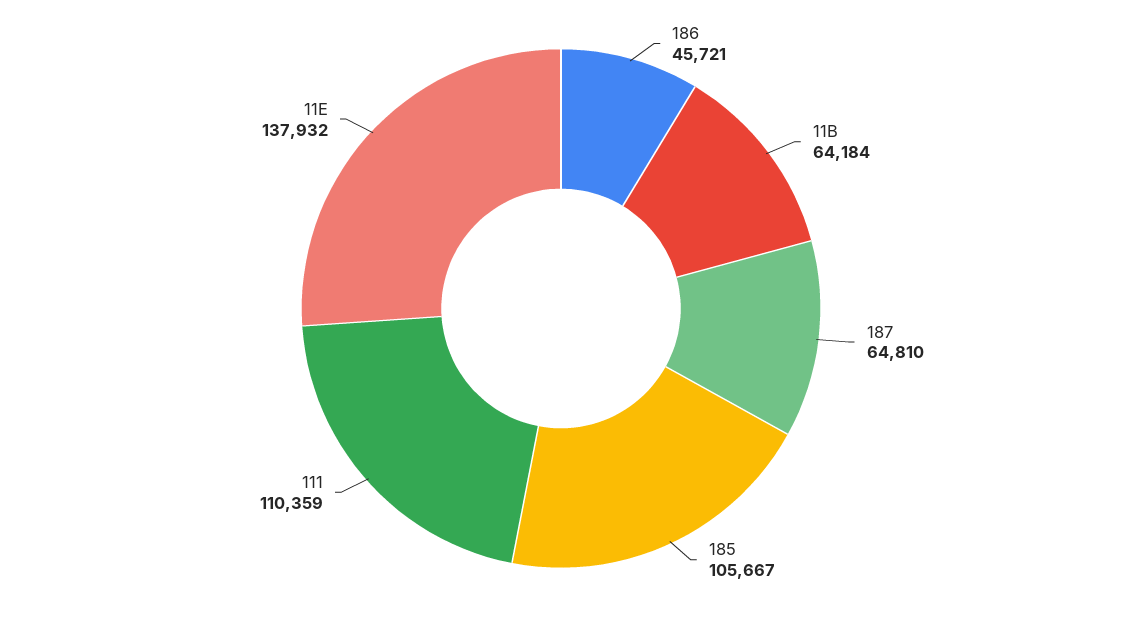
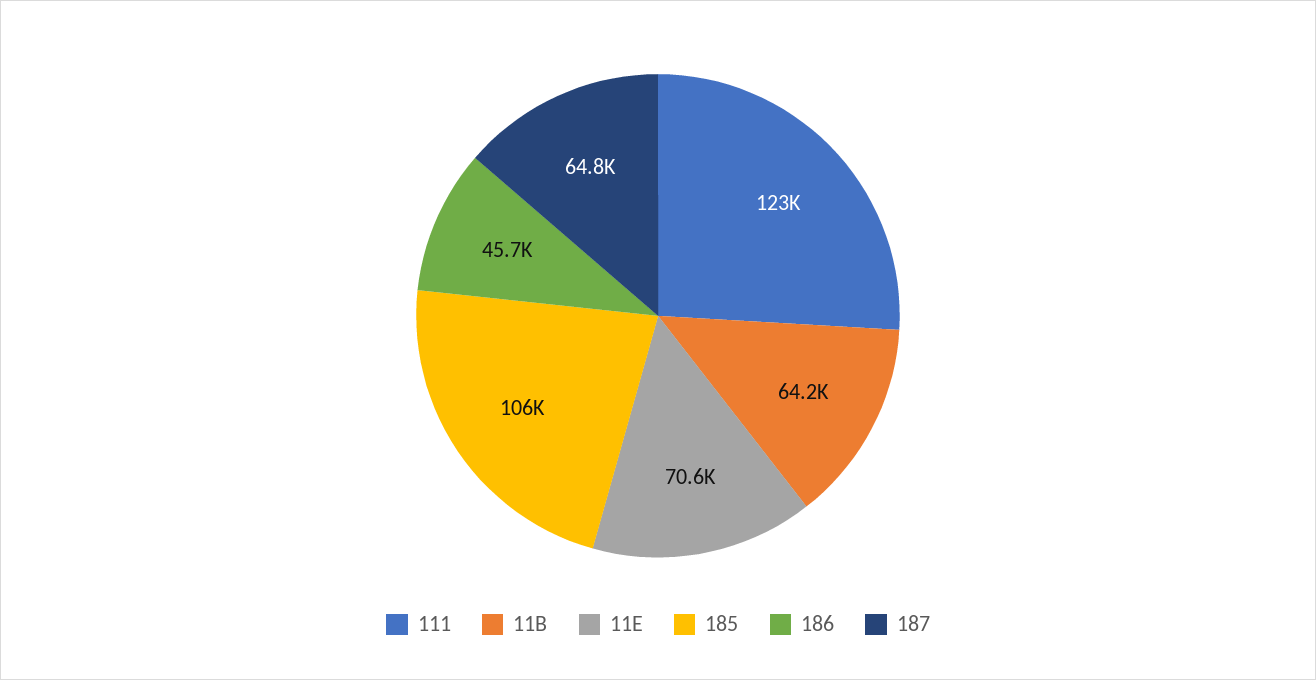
111: 110359 -> 123000
11E: 137932 -> 70600

